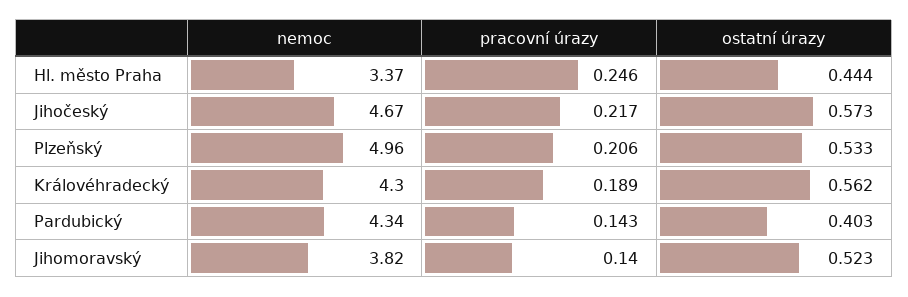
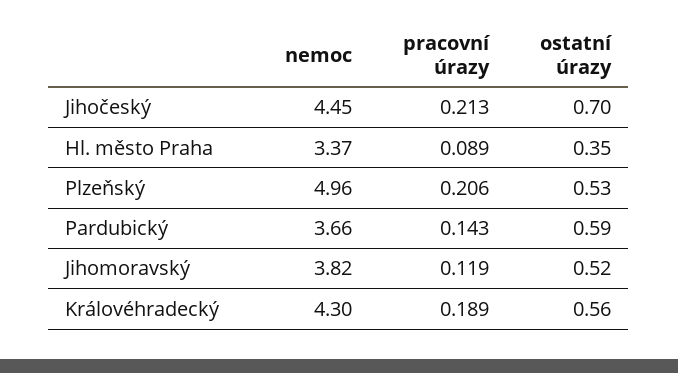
pracovní úrazy, Hl. město Praha: 0.246 -> 0.089
ostatní úrazy, Hl. město Praha: 0.444 -> 0.35
nemoc, Jihočeský: 4.67 -> 4.45
pracovní úrazy, Jihočeský: 0.217 -> 0.213
ostatní úrazy, Jihočeský: 0.573 -> 0.7
nemoc, Pardubický: 4.34 -> 3.66
ostatní úrazy, Pardubický: 0.403 -> 0.59
pracovní úrazy, Jihomoravský: 0.14 -> 0.119

